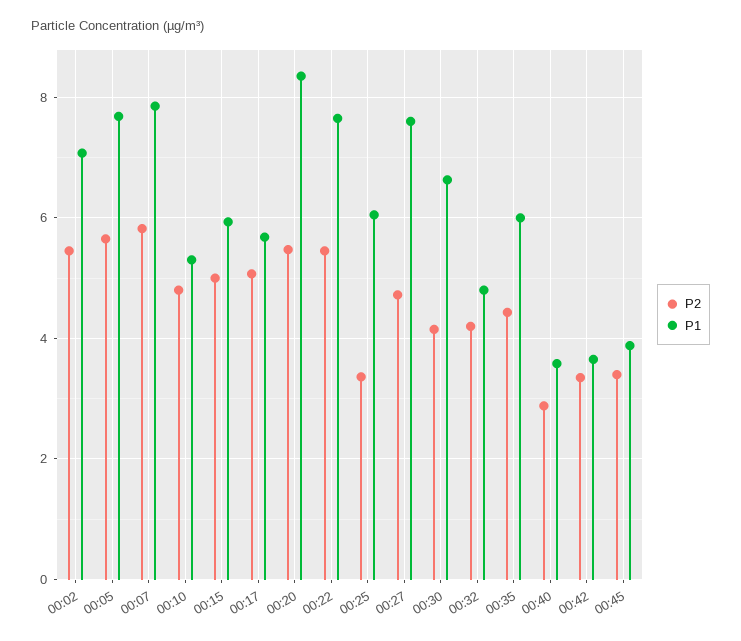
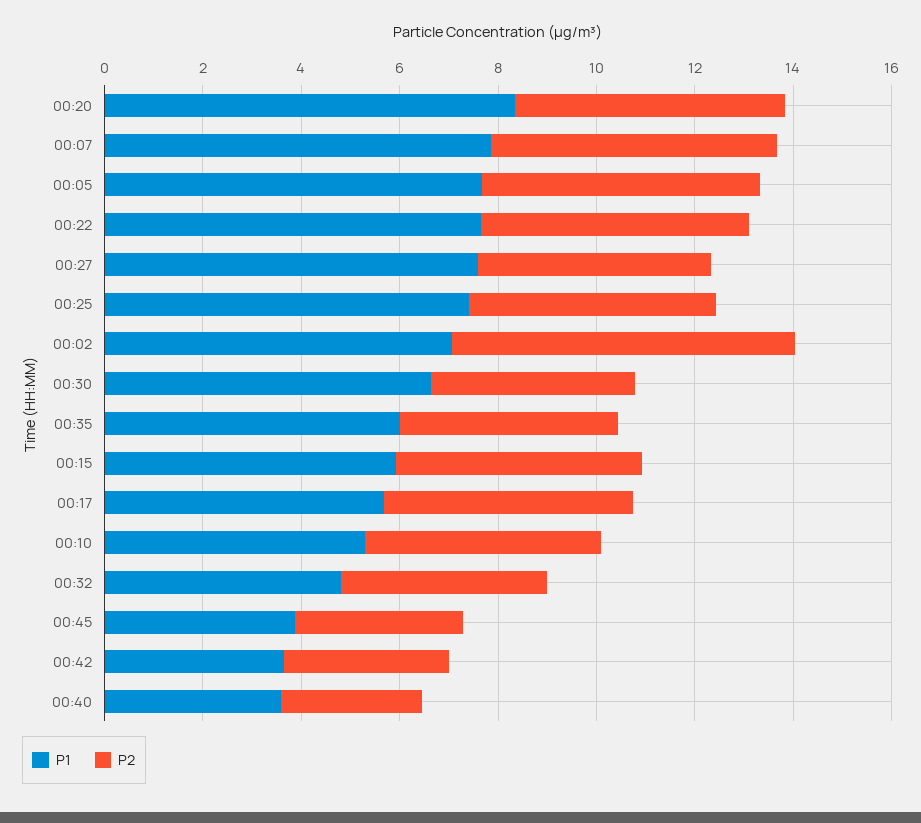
P2, 00:02: 5.4 -> 7
P2, 00:25: 3.4 -> 5
P1, 00:25: 6 -> 7.5

